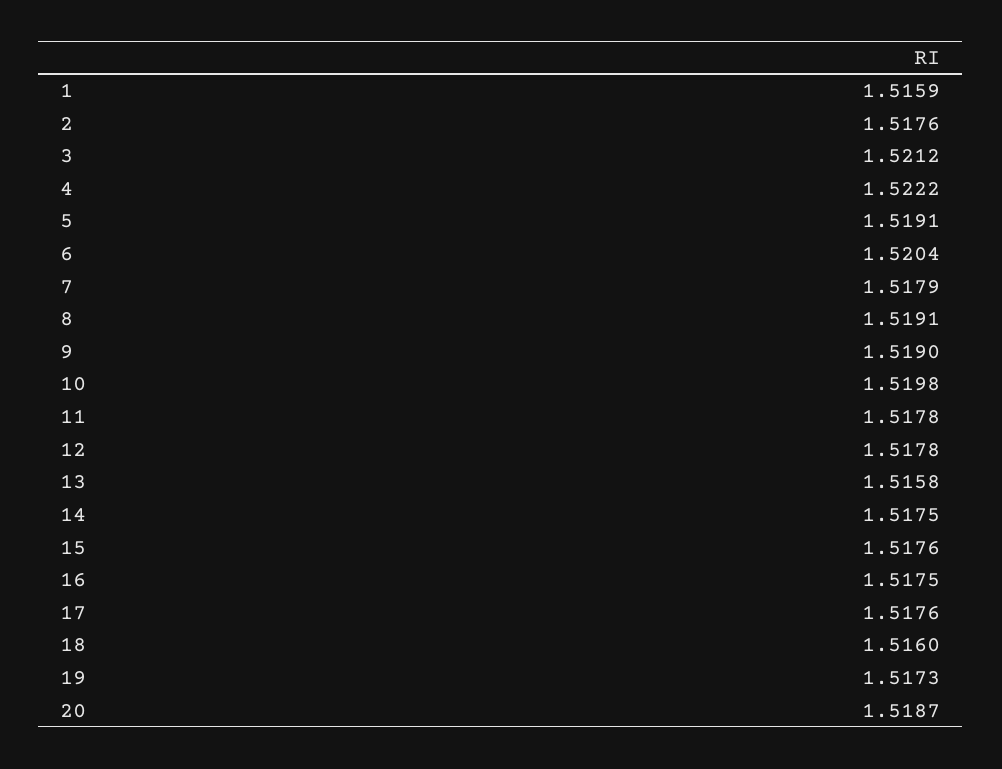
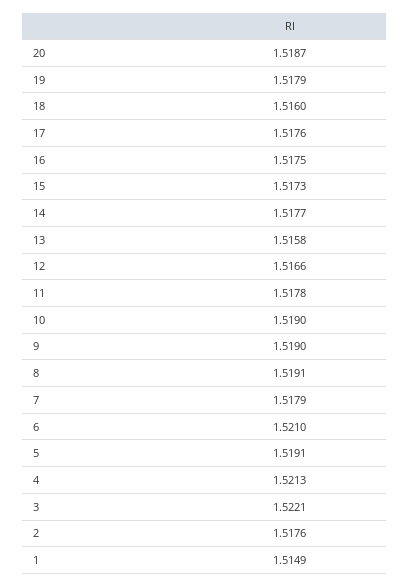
1: 1.5159 -> 1.5149
3: 1.5212 -> 1.5221
4: 1.5222 -> 1.5213
6: 1.5204 -> 1.521
10: 1.5198 -> 1.519
12: 1.5178 -> 1.5166
14: 1.5175 -> 1.5177
15: 1.5176 -> 1.5173
19: 1.5173 -> 1.5179

